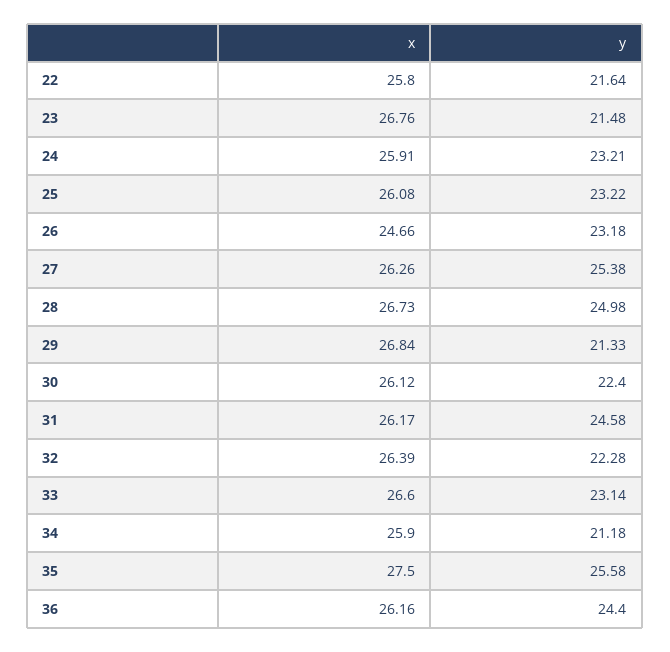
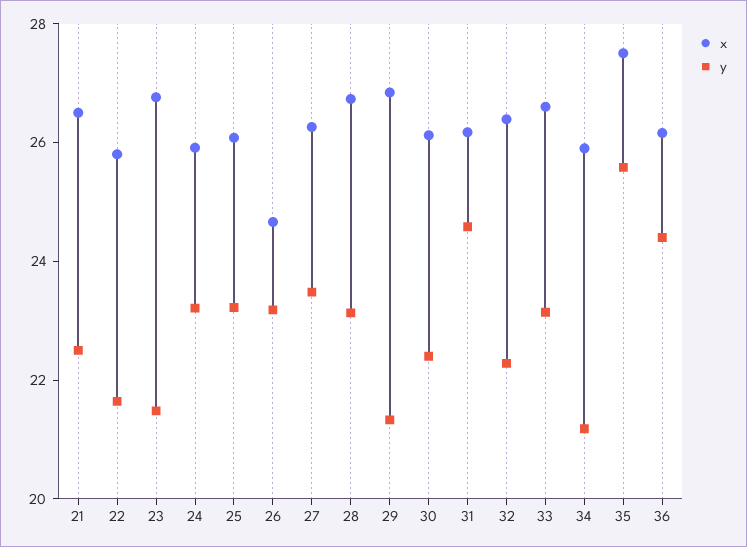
y, 27: 25.38 -> 23.5
y, 28: 24.98 -> 23
x, 21: none -> 26.5
y, 21: none -> 22.5

